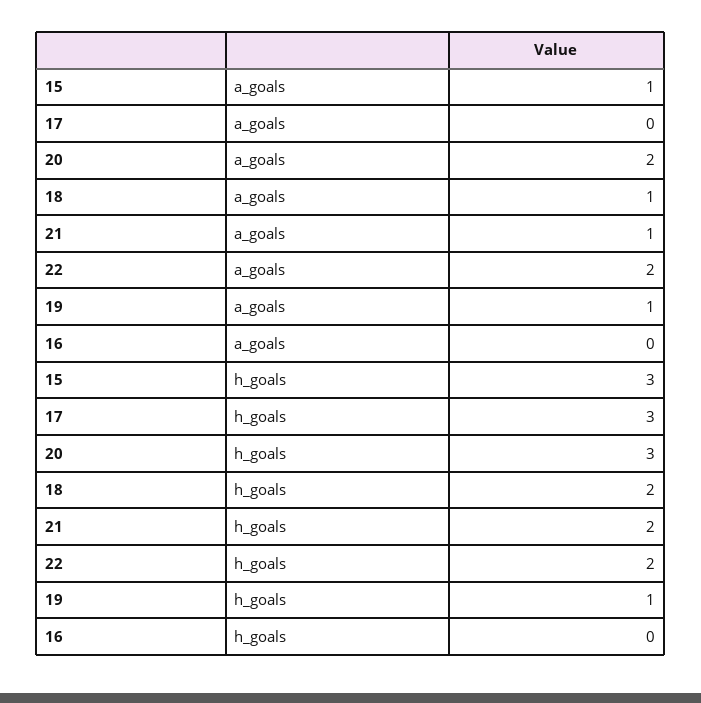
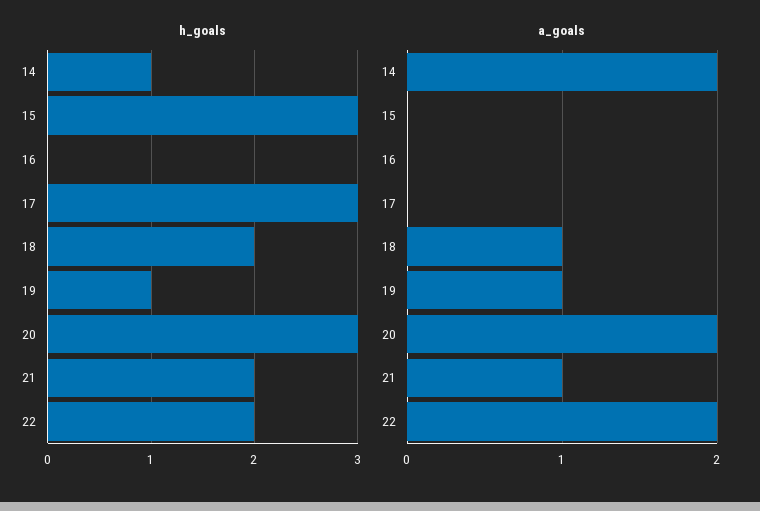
a_goals, 15: 1 -> 0
h_goals, 14: none -> 1
a_goals, 14: none -> 2

